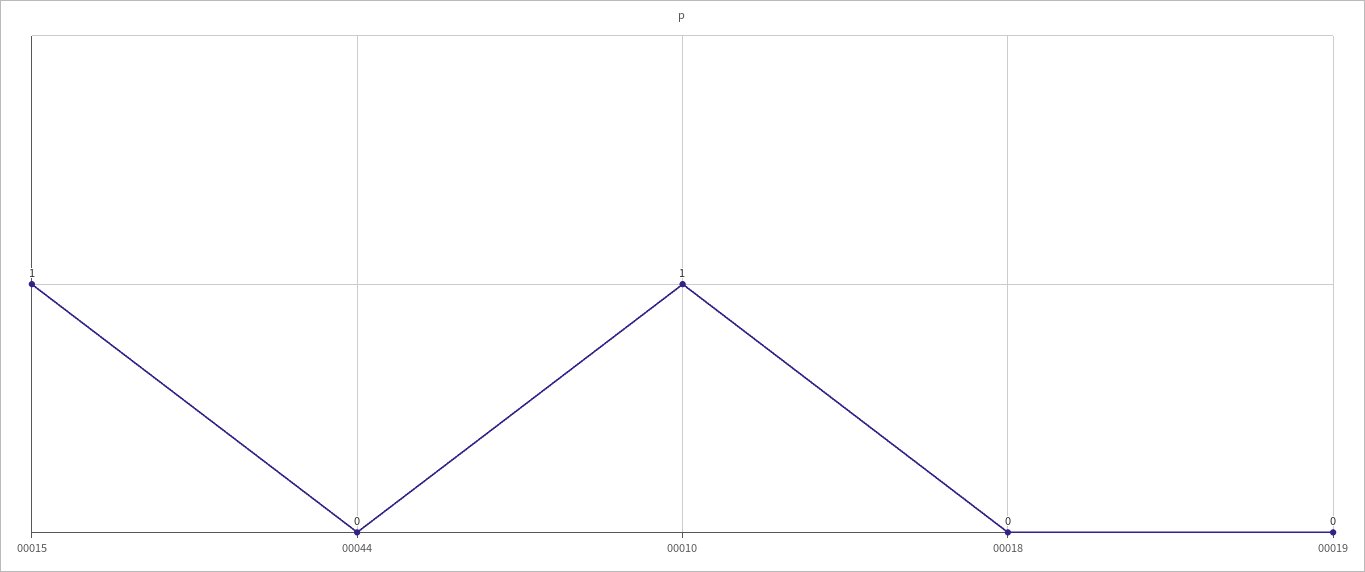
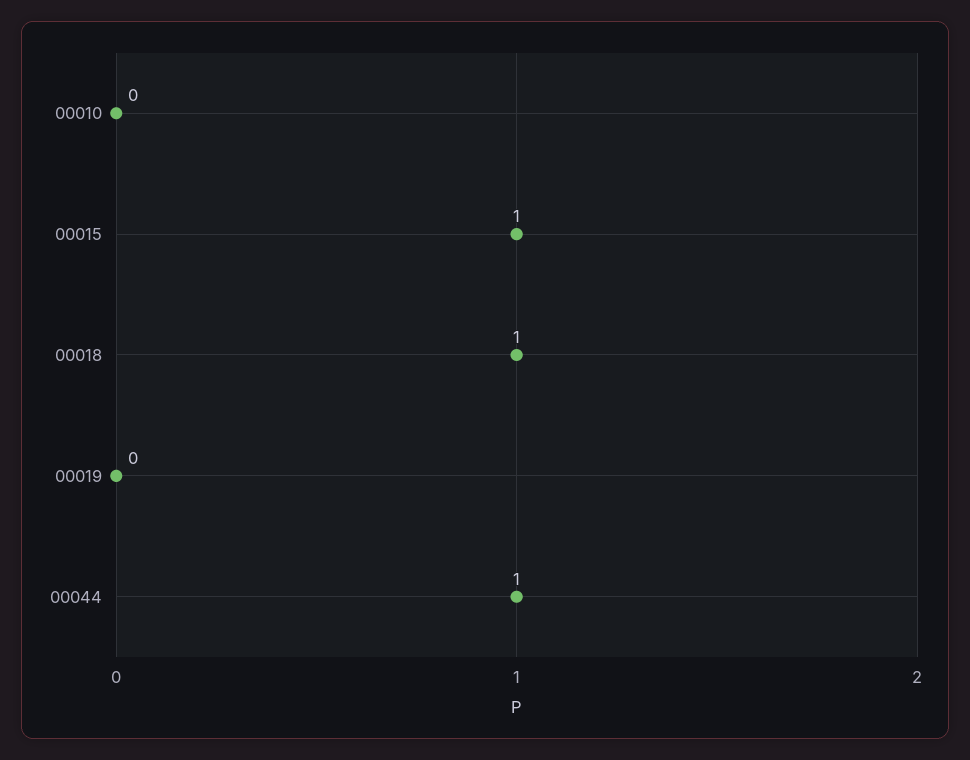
00044: 0 -> 1
00010: 1 -> 0
00018: 0 -> 1

